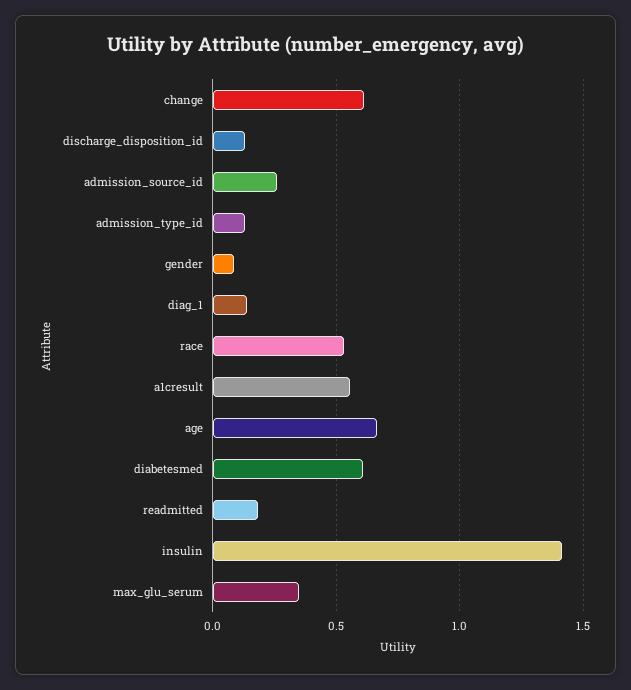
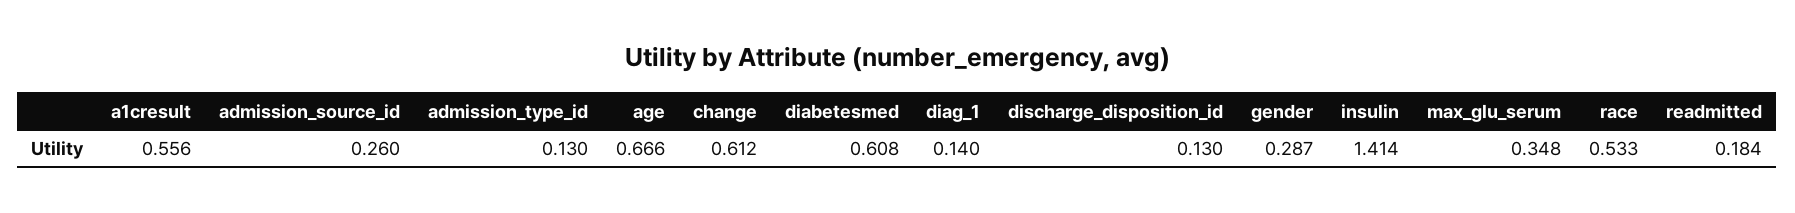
gender: 0.1 -> 0.287

